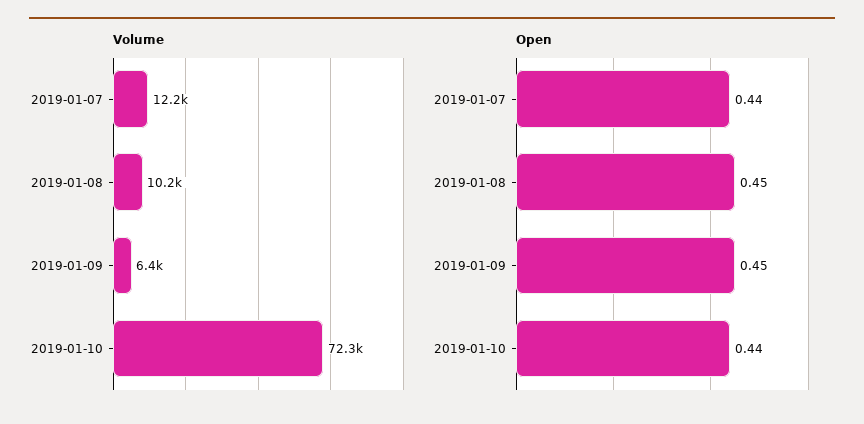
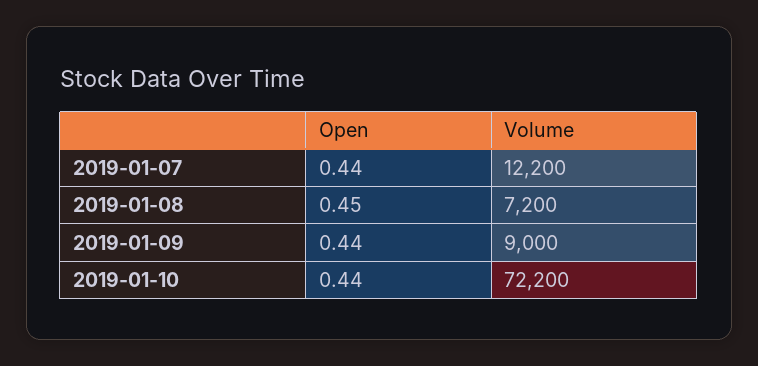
Volume, 2019-01-08: 10200 -> 7200
Volume, 2019-01-09: 6400 -> 9000
Volume, 2019-01-10: 72300 -> 72200
Open, 2019-01-09: 0.45 -> 0.44

